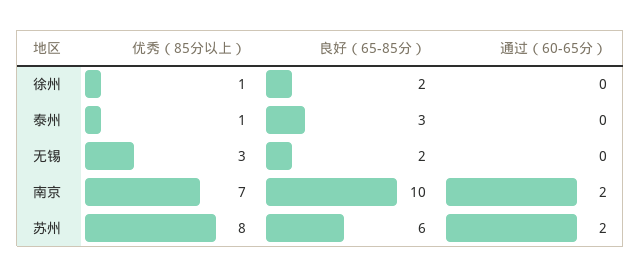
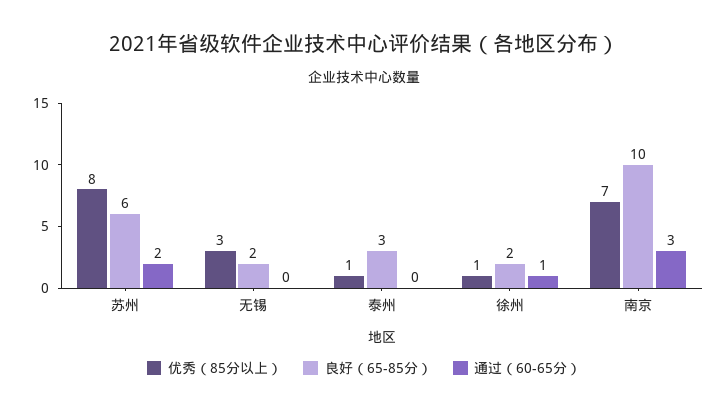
通过（60-65分）, 徐州: 0 -> 1
通过（60-65分）, 南京: 2 -> 3

